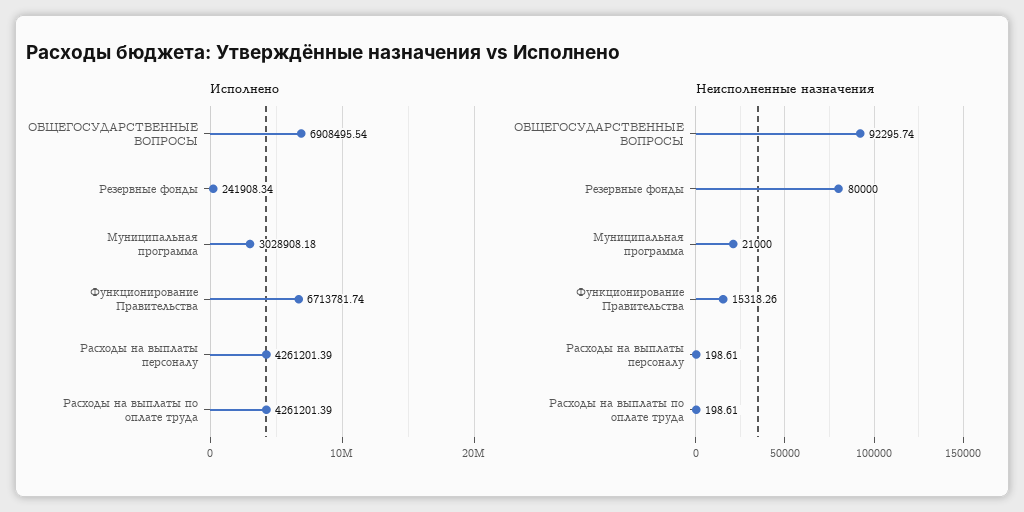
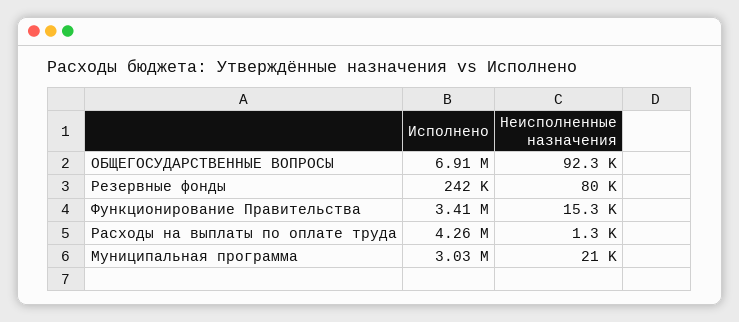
Исполнено, Функционирование Правительства: 6713781.74 -> 3410000
Исполнено, Расходы на выплаты персоналу: 4261201.39 -> none
Неисполненные назначения, Расходы на выплаты персоналу: 198.61 -> none
Неисполненные назначения, Расходы на выплаты по оплате труда: 198.61 -> 1300

